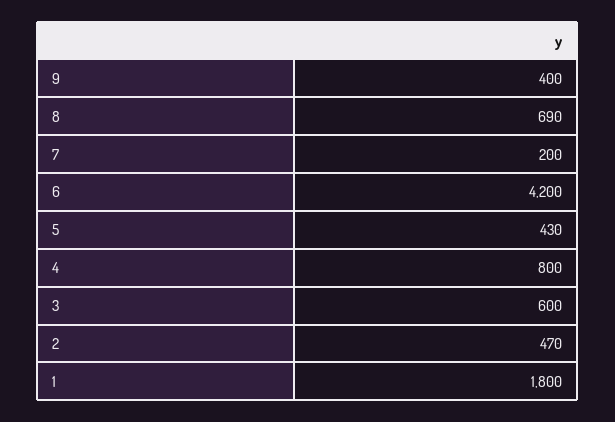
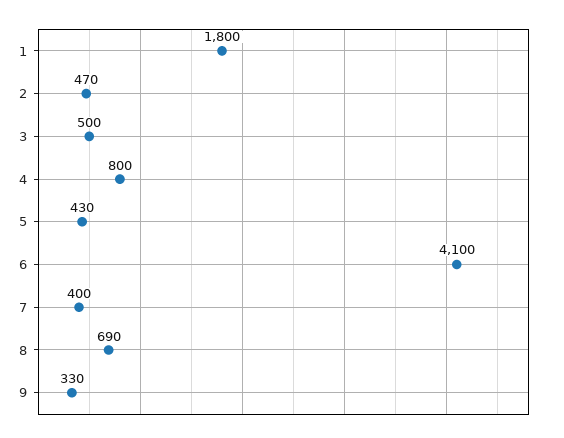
9: 400 -> 330
7: 200 -> 400
6: 4200 -> 4100
3: 600 -> 500

